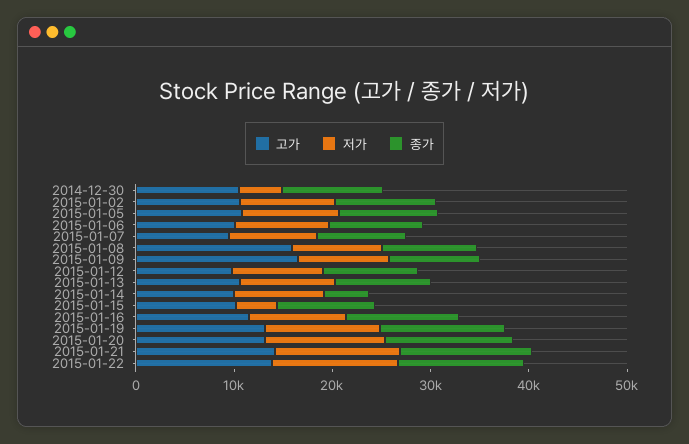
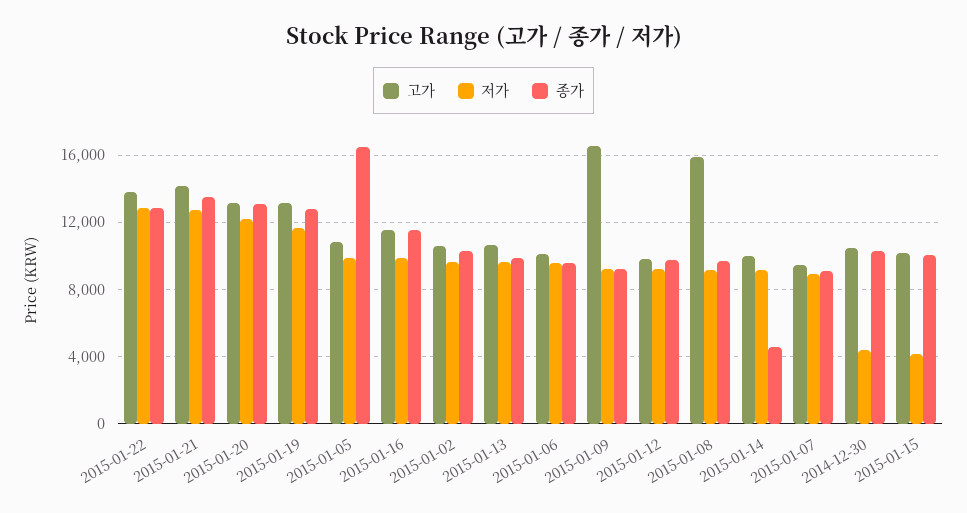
종가, 2015-01-05: 10000 -> 16500

